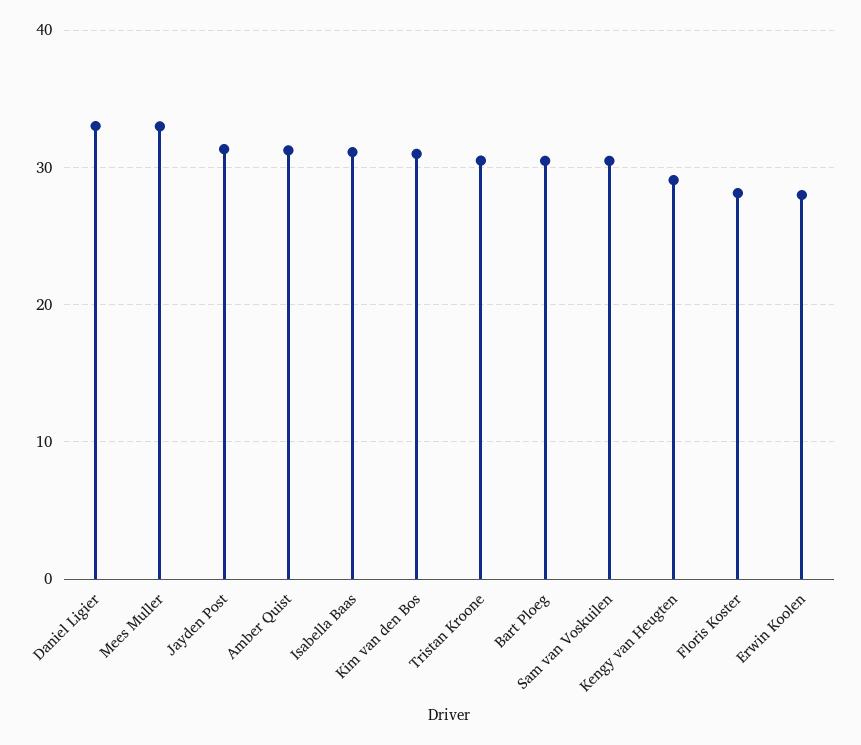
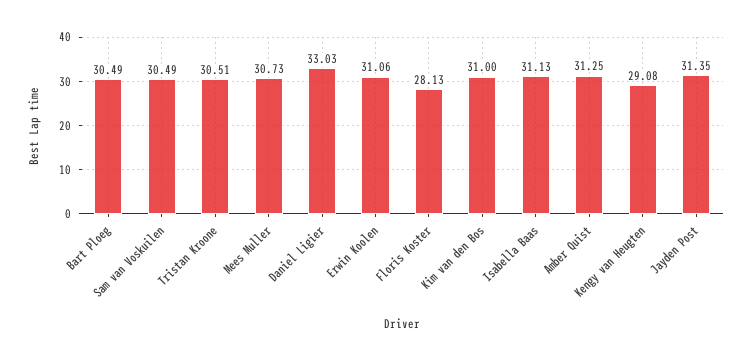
Mees Muller: 33 -> 30.73
Erwin Koolen: 28 -> 31.06

